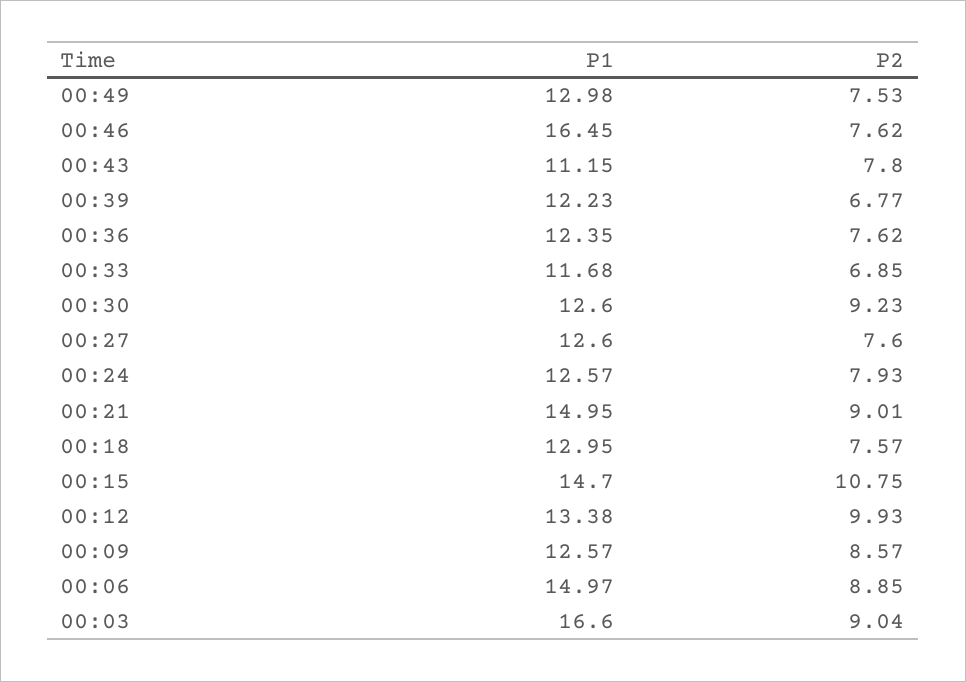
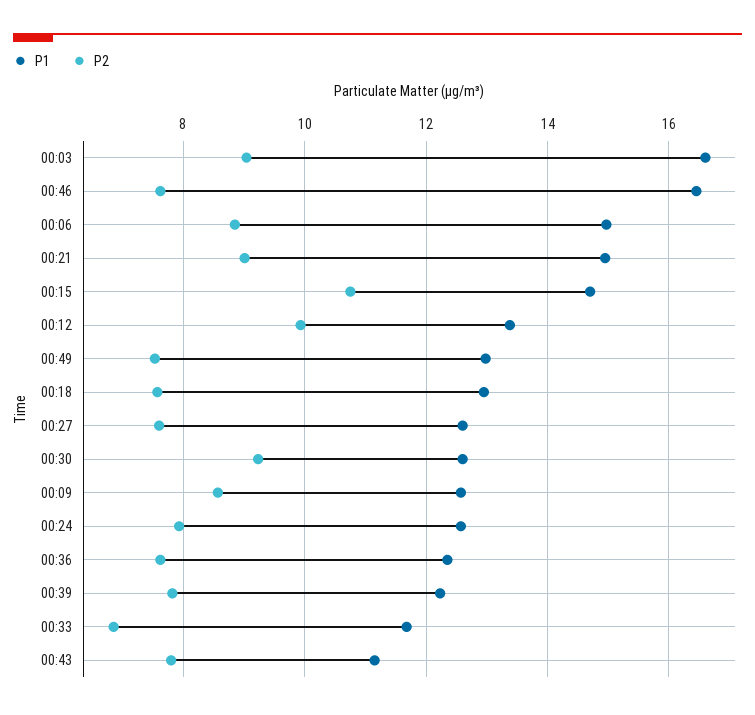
P2, 00:39: 6.77 -> 7.8

